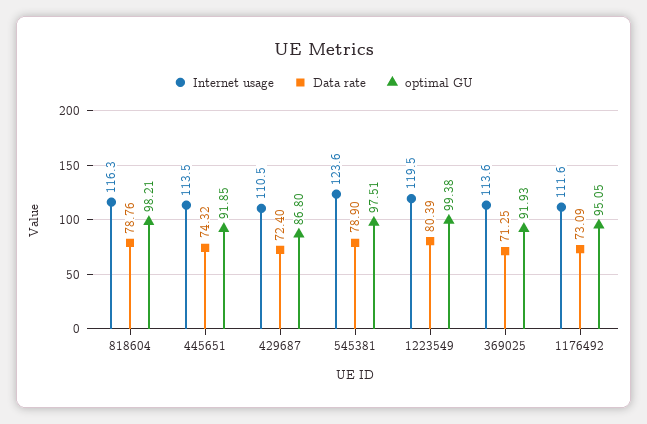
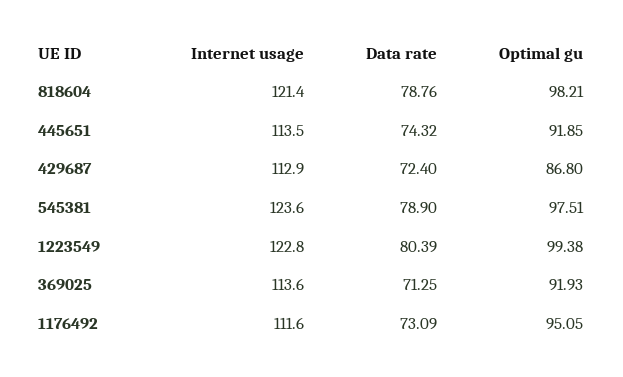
Internet usage, 818604: 116.3 -> 121.4
Internet usage, 429687: 110.5 -> 112.9
Internet usage, 1223549: 119.5 -> 122.8

